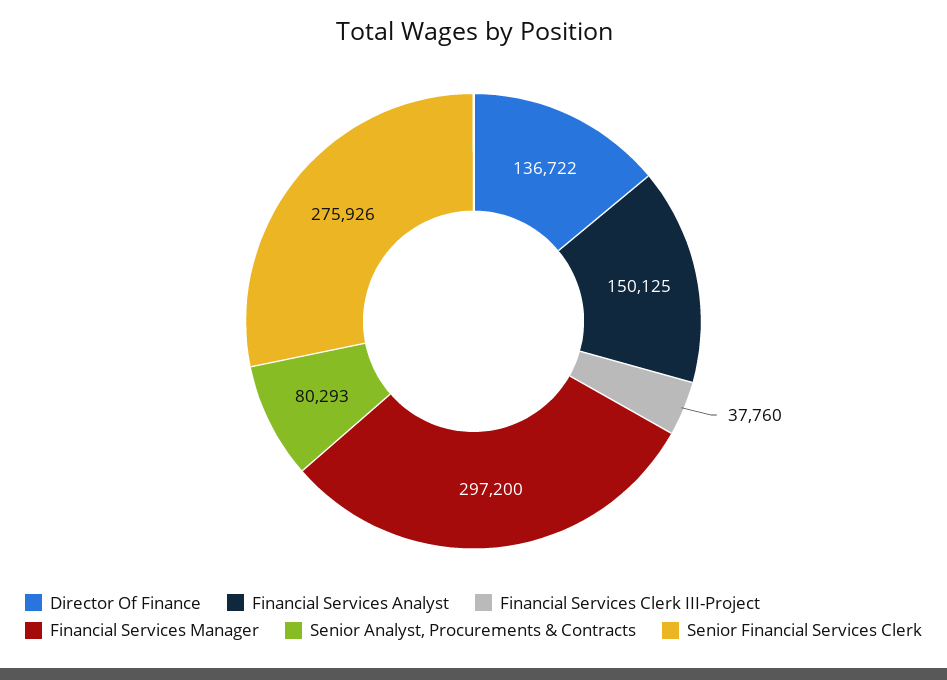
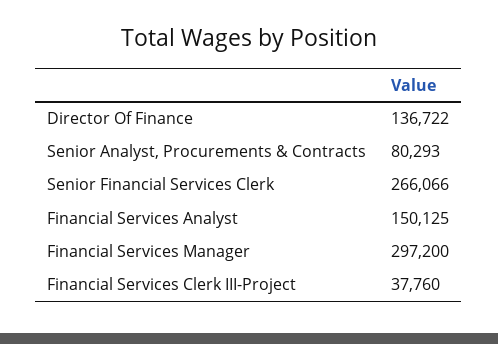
Senior Financial Services Clerk: 275926 -> 266066

